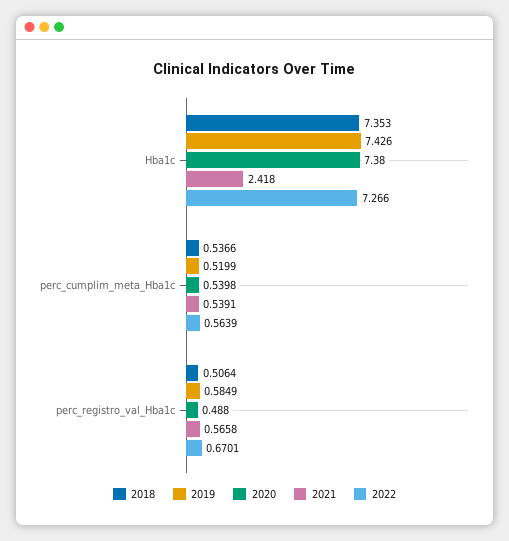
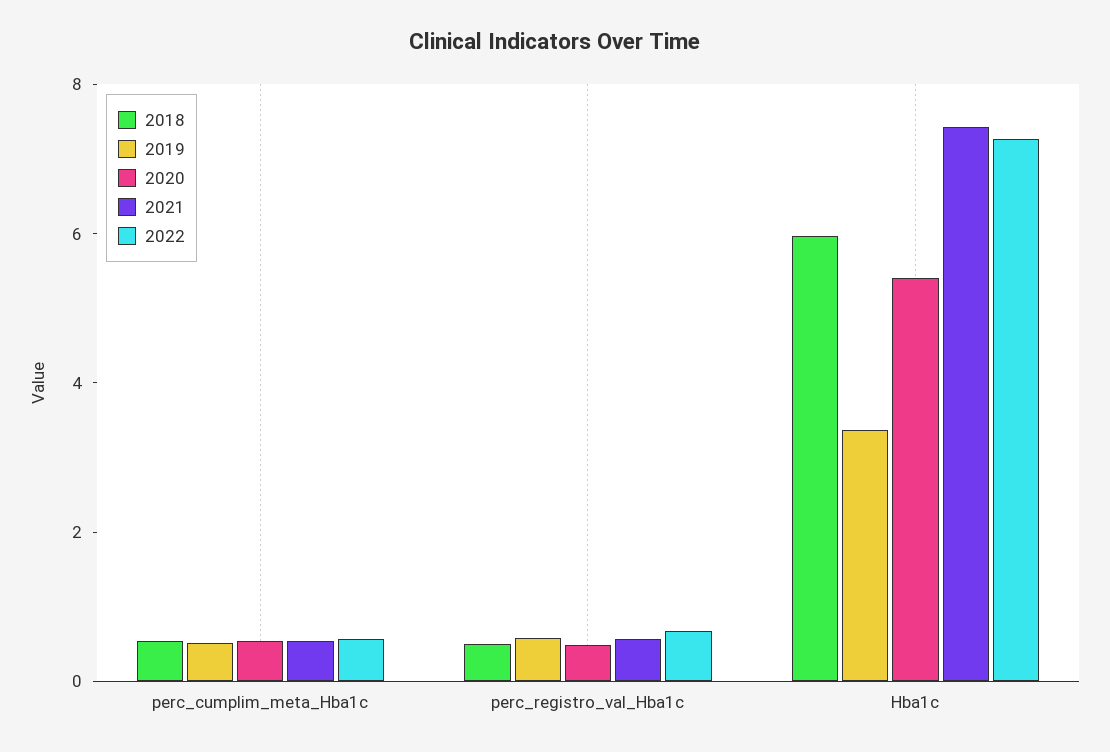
2018, Hba1c: 7.353 -> 6
2019, Hba1c: 7.426 -> 3.5
2020, Hba1c: 7.38 -> 5.5
2021, Hba1c: 2.418 -> 7.5

